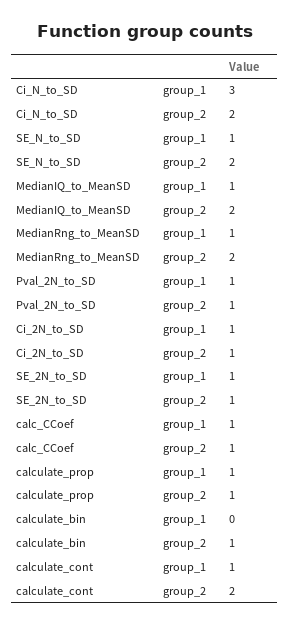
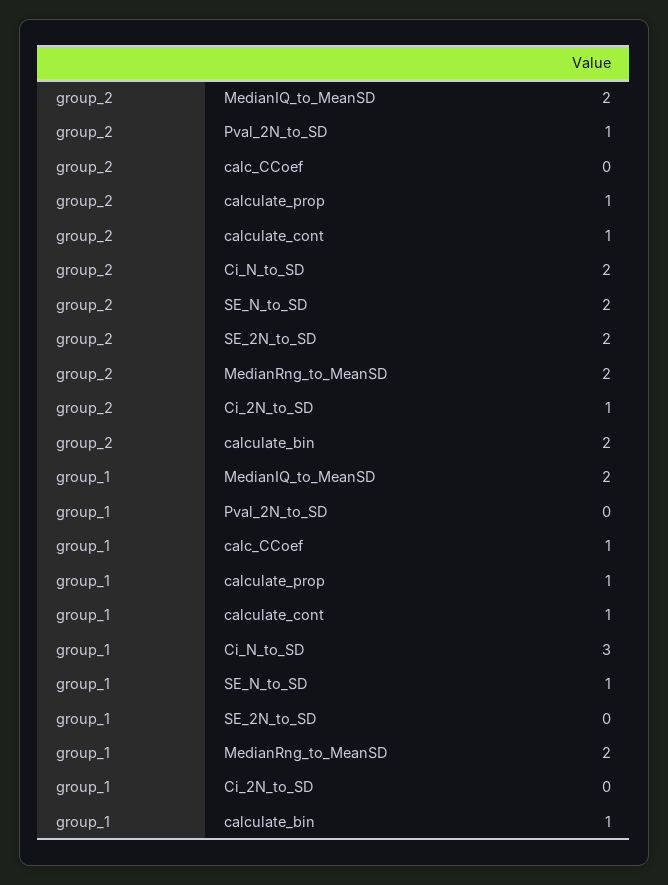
MedianIQ_to_MeanSD, group_1: 1 -> 2
MedianRng_to_MeanSD, group_1: 1 -> 2
Pval_2N_to_SD, group_1: 1 -> 0
Ci_2N_to_SD, group_1: 1 -> 0
SE_2N_to_SD, group_1: 1 -> 0
SE_2N_to_SD, group_2: 1 -> 2
calc_CCoef, group_2: 1 -> 0
calculate_bin, group_1: 0 -> 1
calculate_bin, group_2: 1 -> 2
calculate_cont, group_2: 2 -> 1

